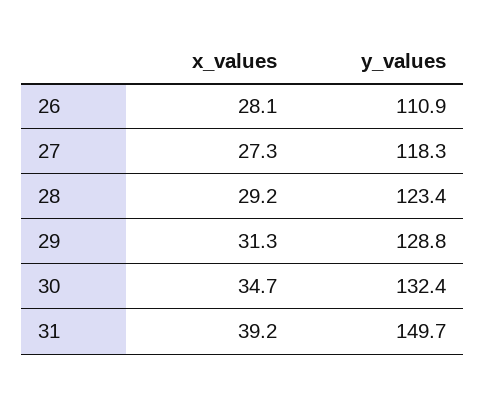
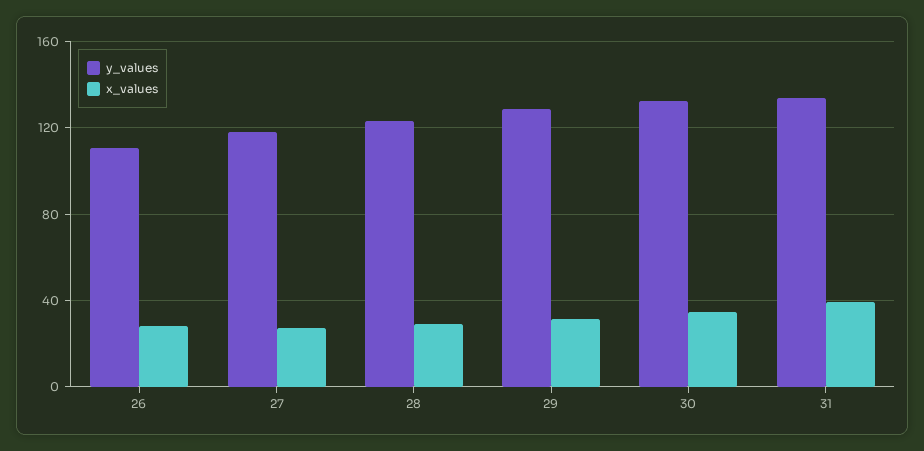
y_values, 31: 149.7 -> 135

